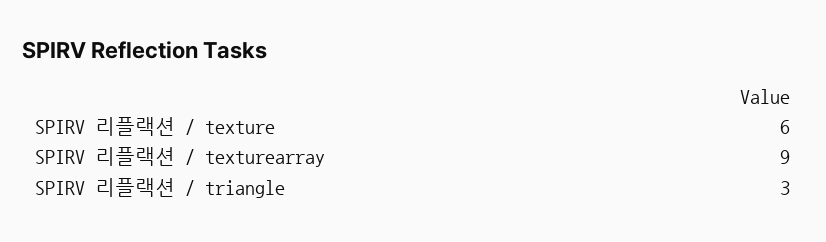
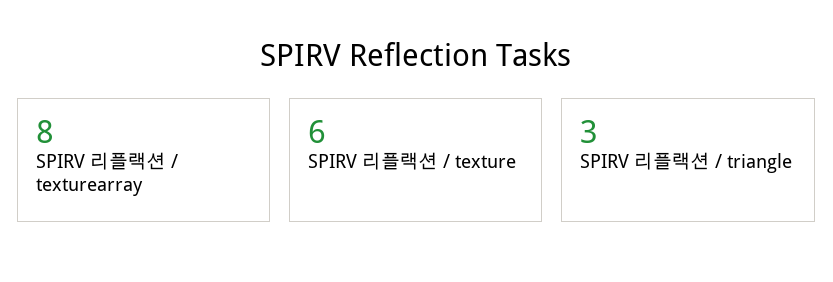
SPIRV 리플랙션 / texturearray: 9 -> 8

